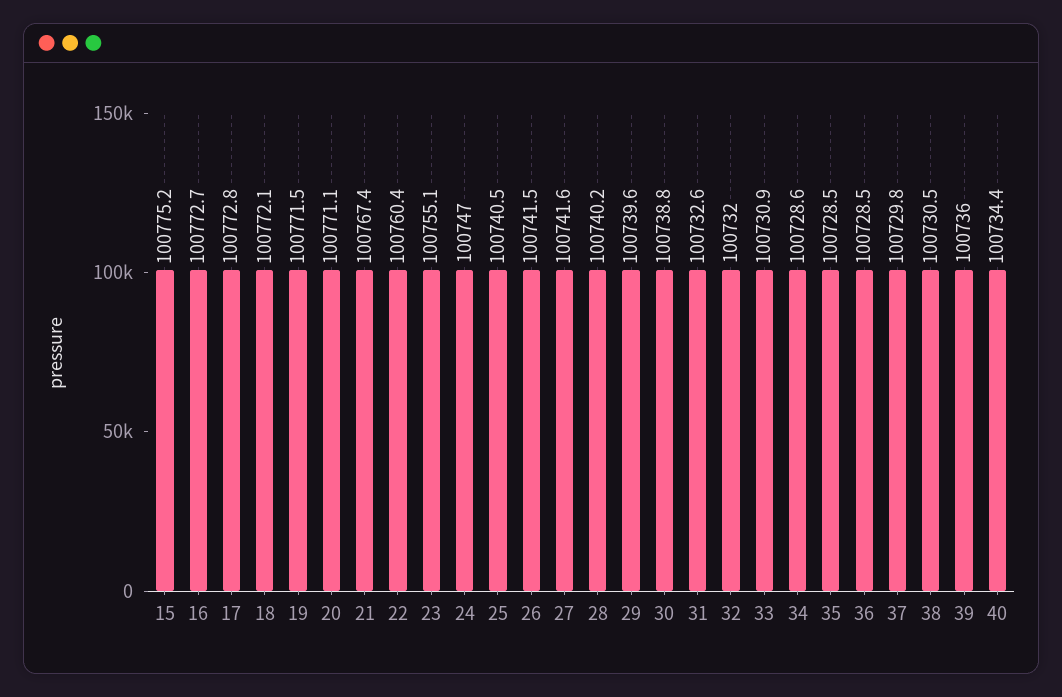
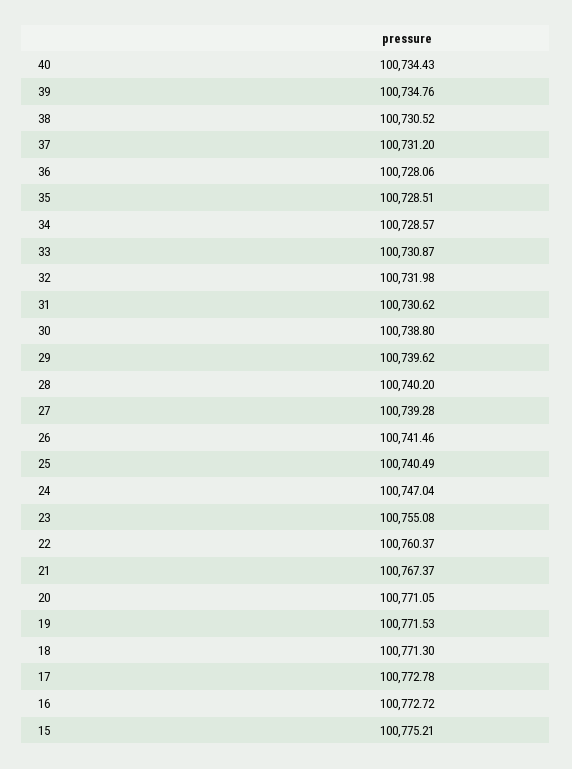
18: 100772.1 -> 100771.3
27: 100741.6 -> 100739.28
31: 100732.6 -> 100730.62
36: 100728.5 -> 100728.06
37: 100729.8 -> 100731.2
39: 100736 -> 100734.76

